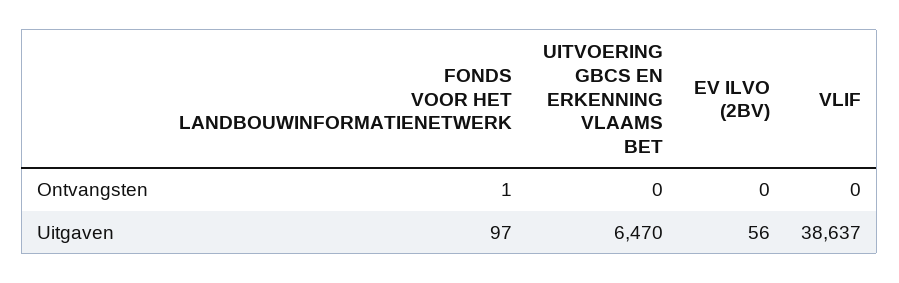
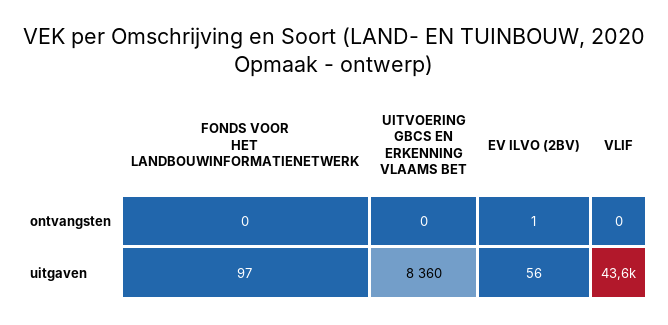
FONDS VOOR HET LANDBOUWINFORMATIENETWERK, Ontvangsten: 1 -> 0
EV ILVO (2BV), Ontvangsten: 0 -> 1
UITVOERING GBCS EN ERKENNING VLAAMS BET, Uitgaven: 6470 -> 8360
VLIF, Uitgaven: 38637 -> 43600

